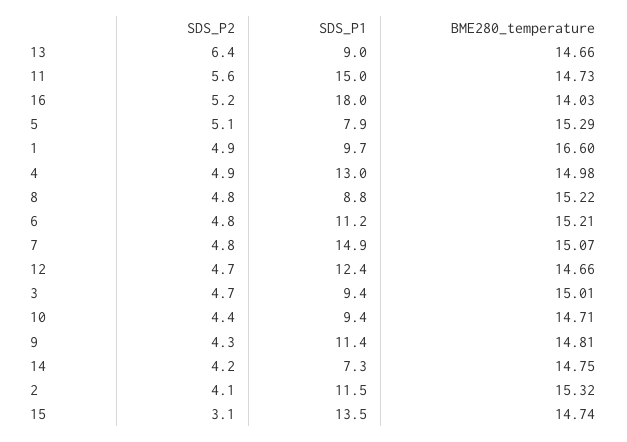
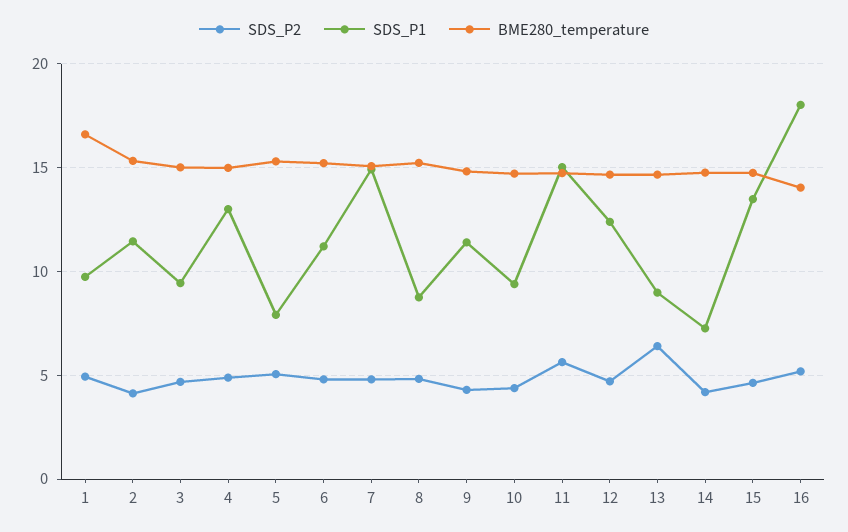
SDS_P2, 15: 3.1 -> 4.5

